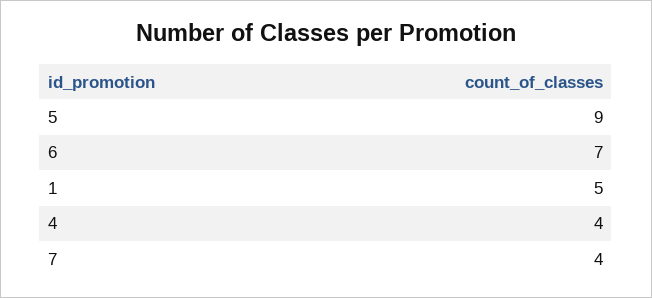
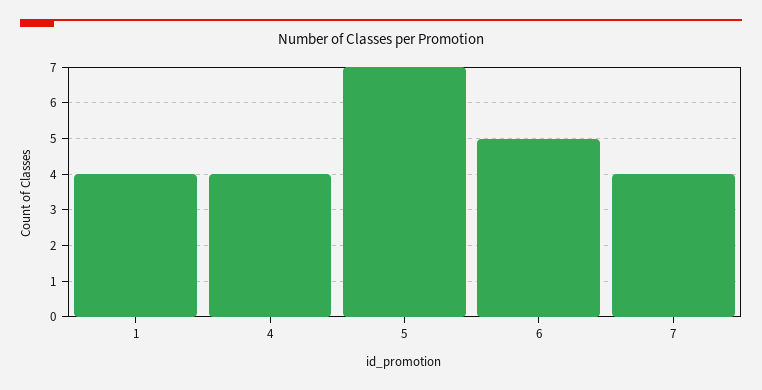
5: 9 -> 7
6: 7 -> 5
1: 5 -> 4

